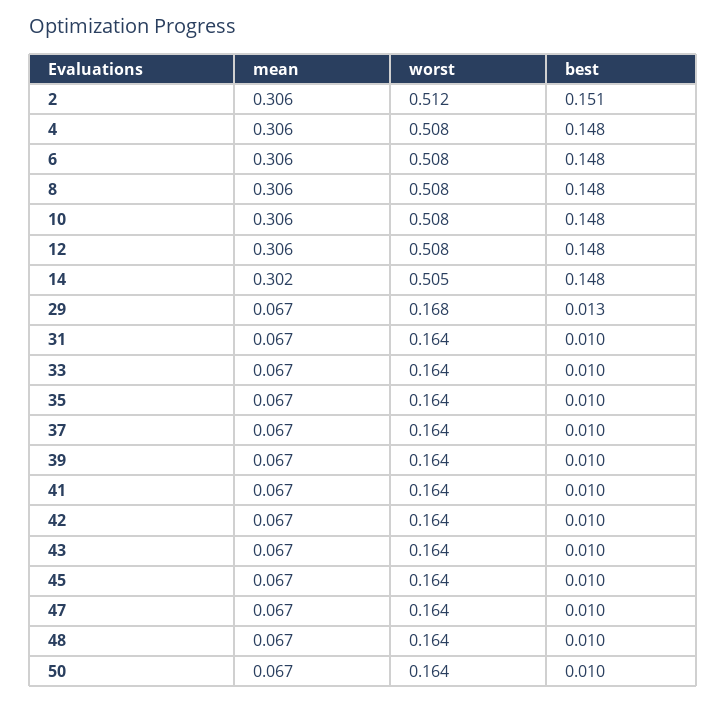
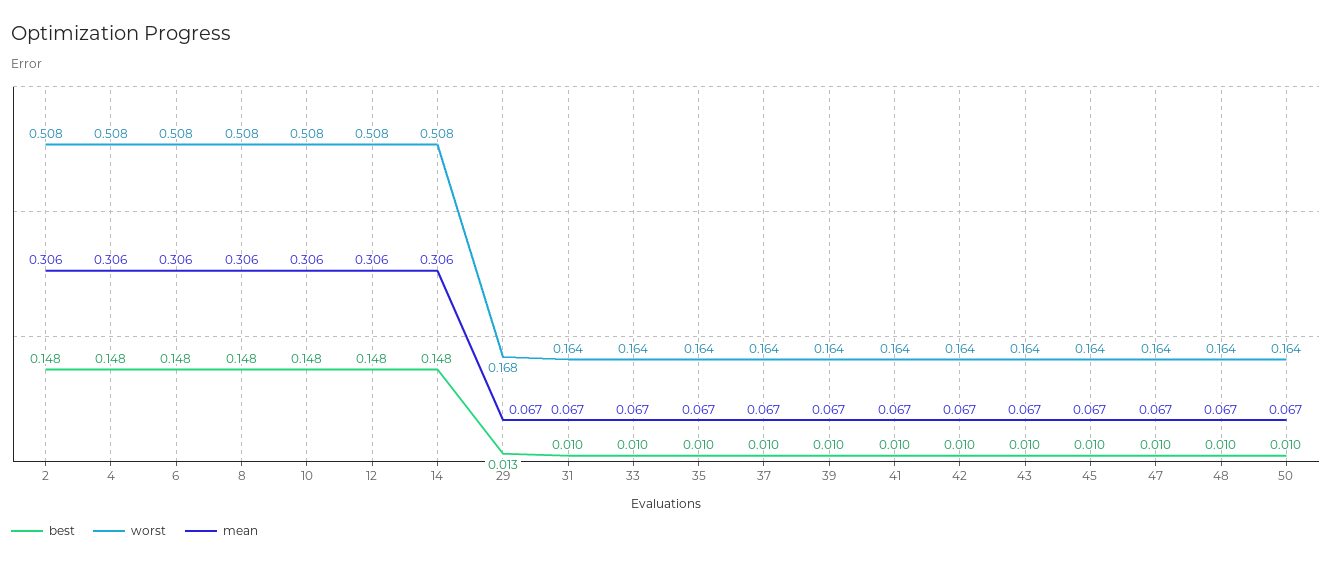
worst, 2: 0.512 -> 0.508
best, 2: 0.151 -> 0.148
mean, 14: 0.302 -> 0.306
worst, 14: 0.505 -> 0.508

